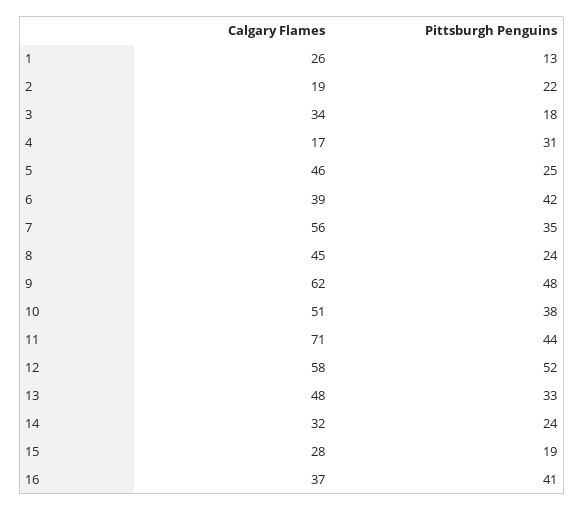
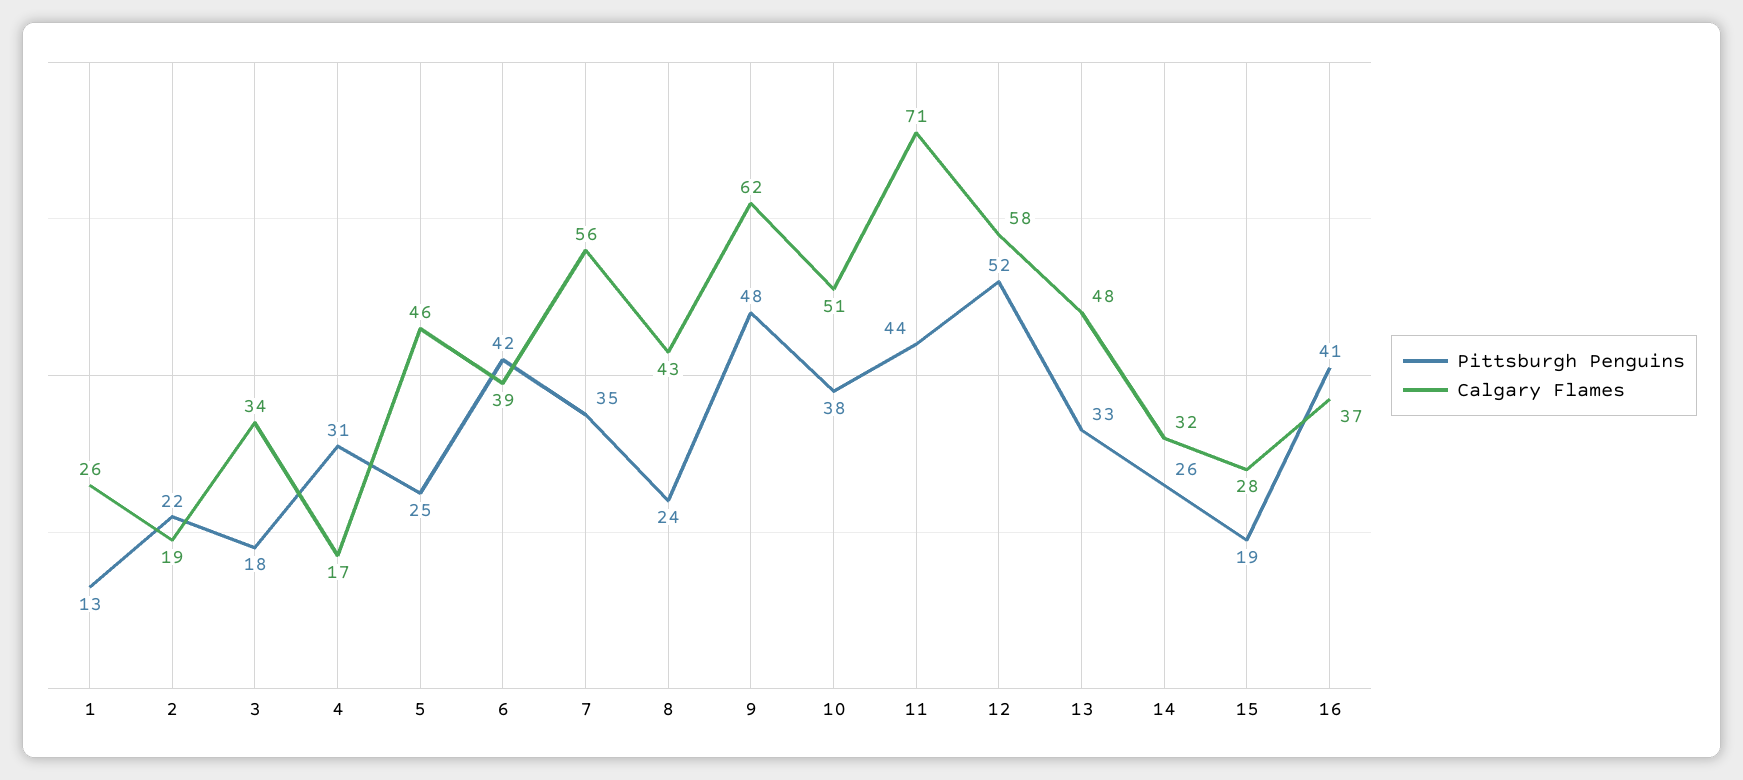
Calgary Flames, 8: 45 -> 43
Pittsburgh Penguins, 14: 24 -> 26

